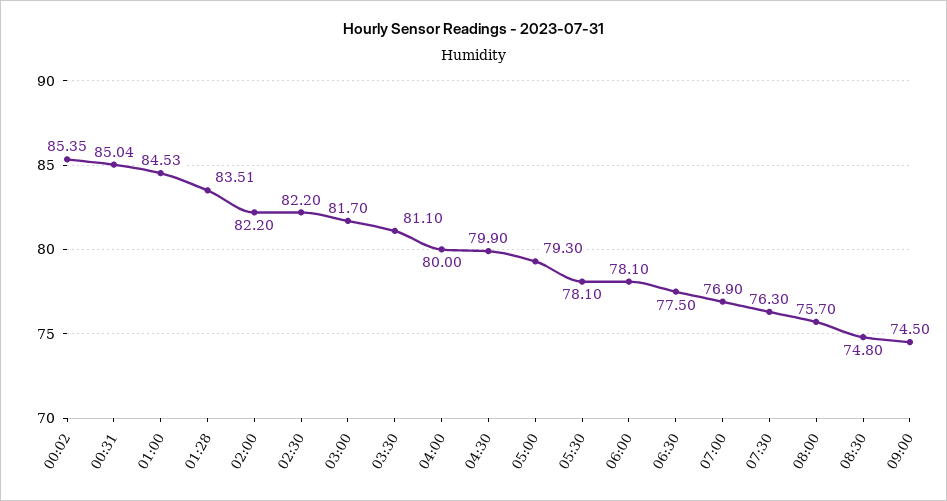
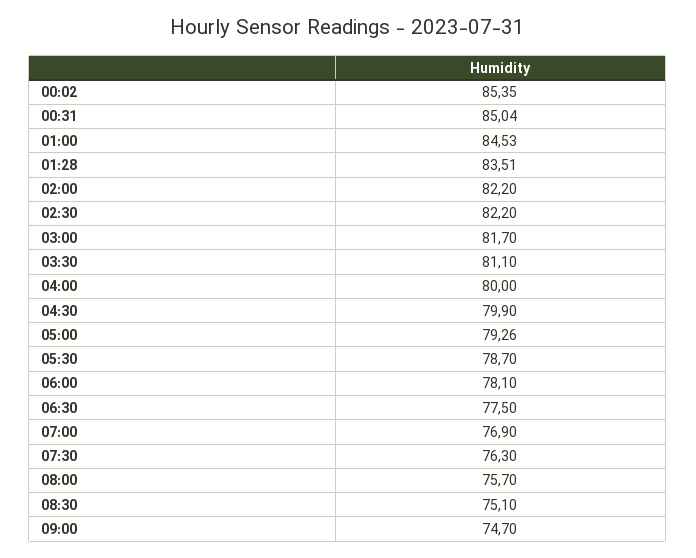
05:00: 79.3 -> 79.26
05:30: 78.1 -> 78.7
08:30: 74.8 -> 75.1
09:00: 74.5 -> 74.7

